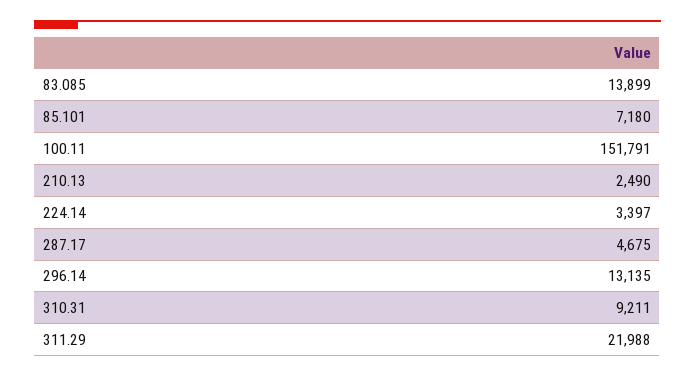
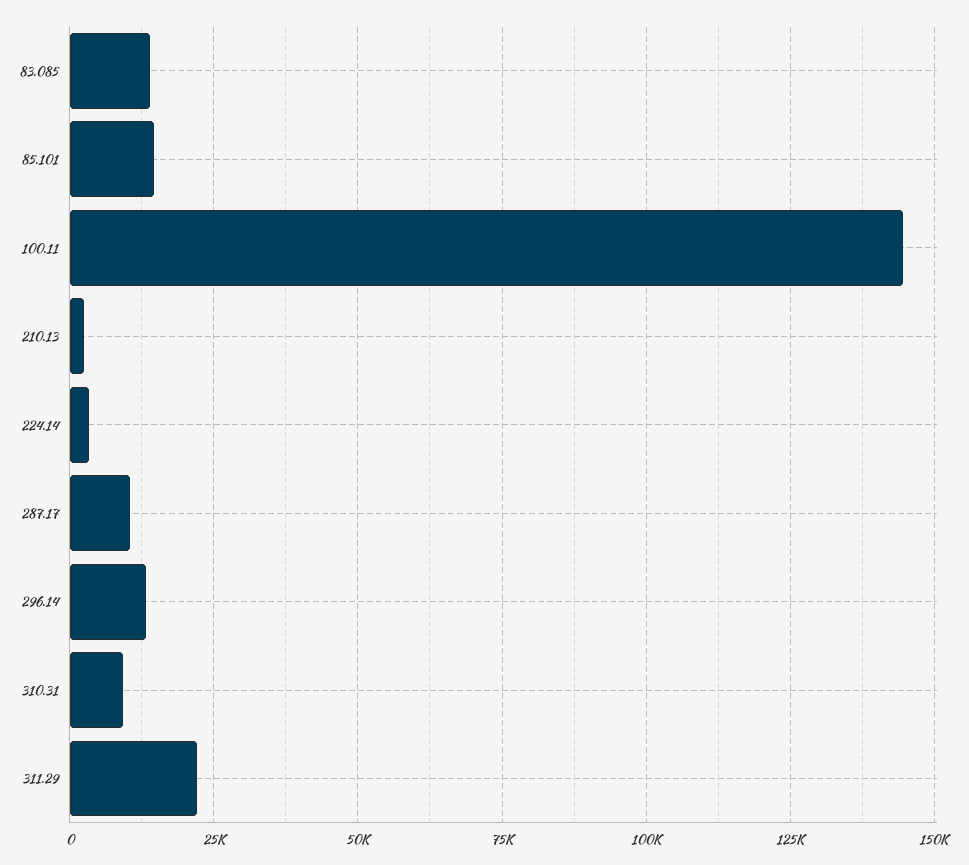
85.101: 7180 -> 15000
100.11: 151791 -> 145000
287.17: 4675 -> 10000

